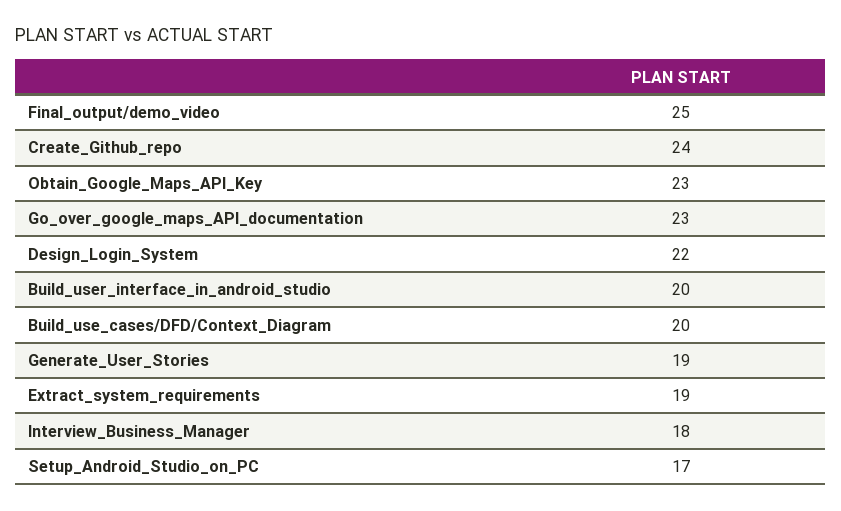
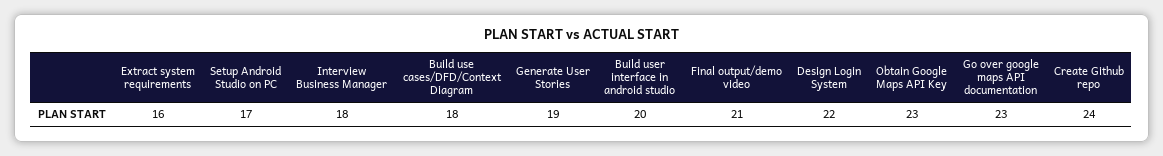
Final_output/demo_video: 25 -> 21
Build_use_cases/DFD/Context_Diagram: 20 -> 18
Extract_system_requirements: 19 -> 16

